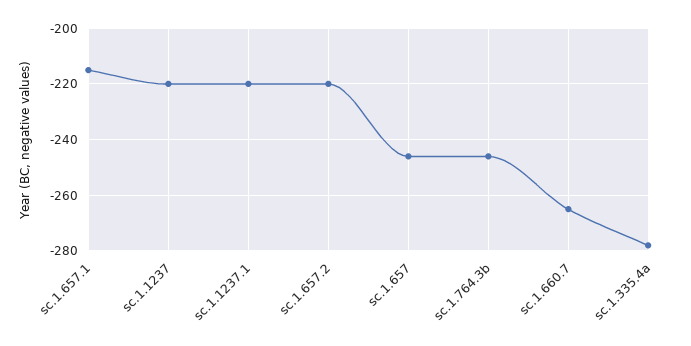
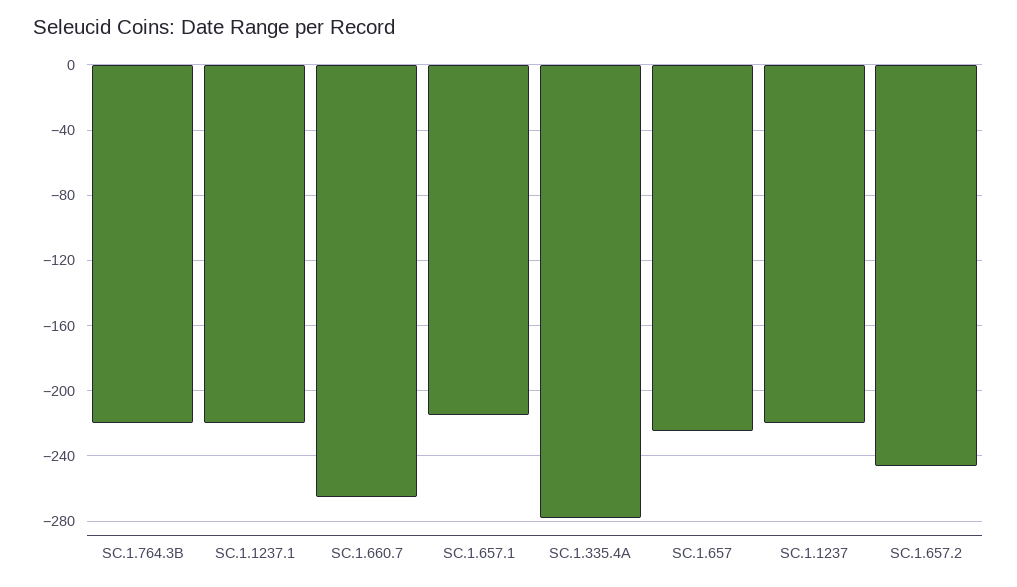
sc.1.657.2: -220 -> -245
sc.1.657: -245 -> -225
sc.1.764.3b: -245 -> -220

